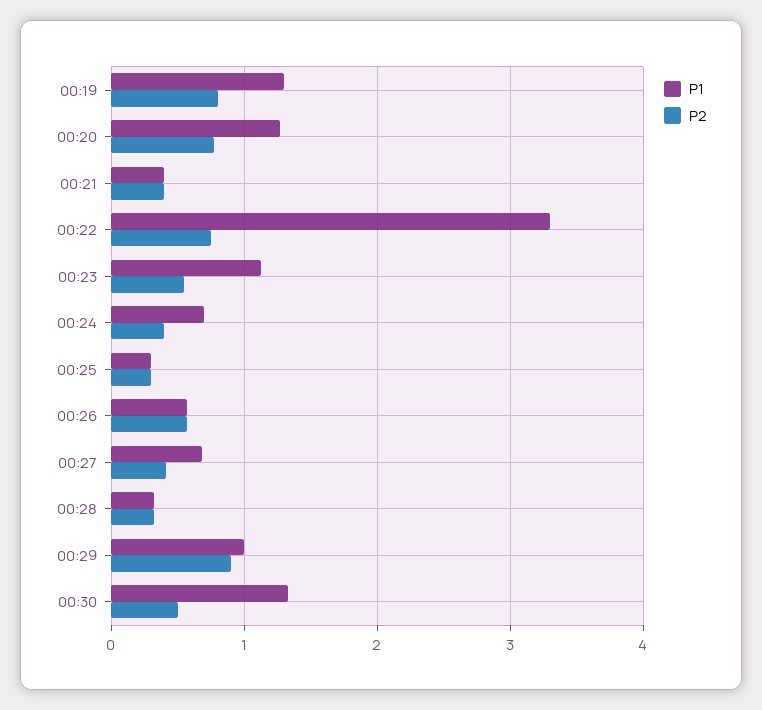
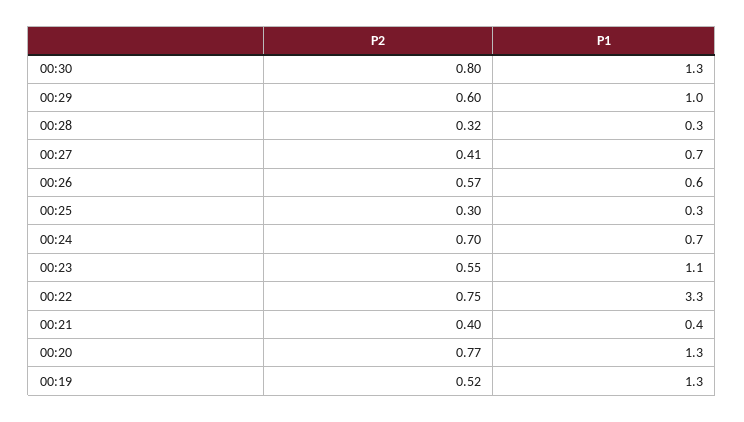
P2, 00:19: 0.8 -> 0.52
P2, 00:24: 0.4 -> 0.7
P2, 00:29: 0.9 -> 0.6
P2, 00:30: 0.5 -> 0.8

